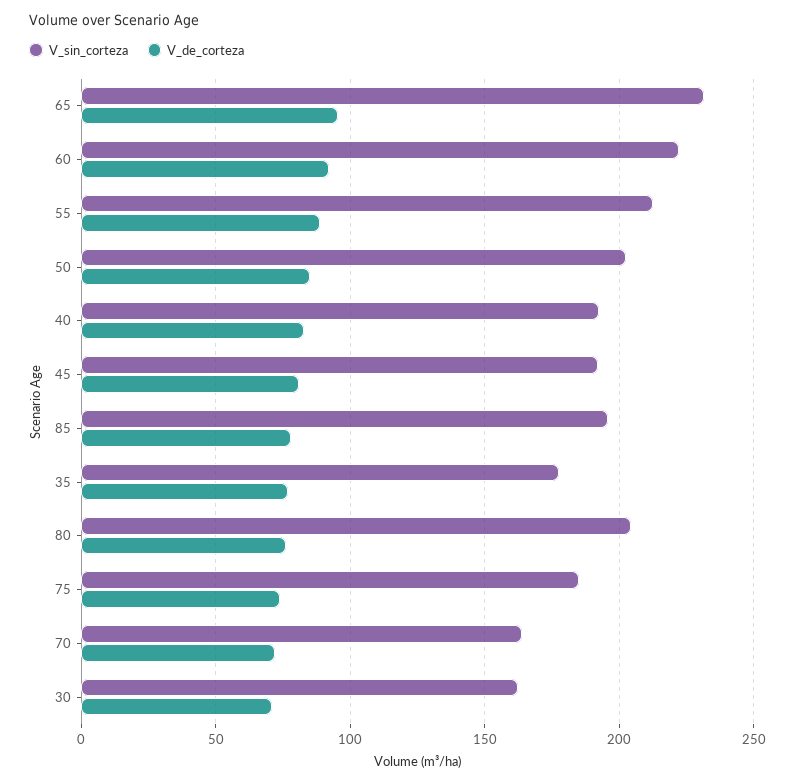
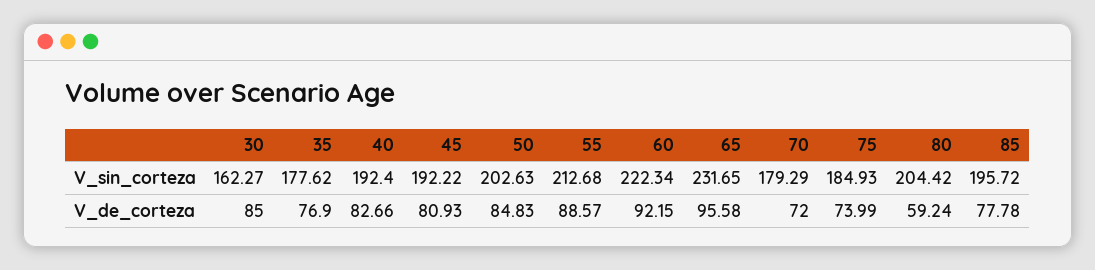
V_de_corteza, 80: 75 -> 59.24
V_sin_corteza, 70: 165 -> 179.29
V_de_corteza, 30: 70 -> 85

